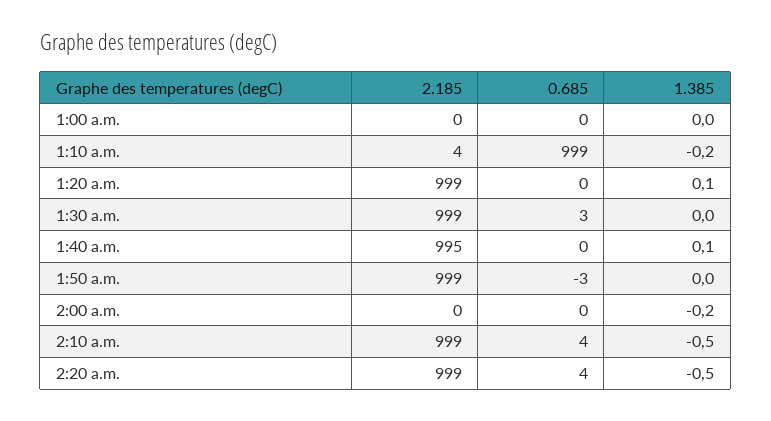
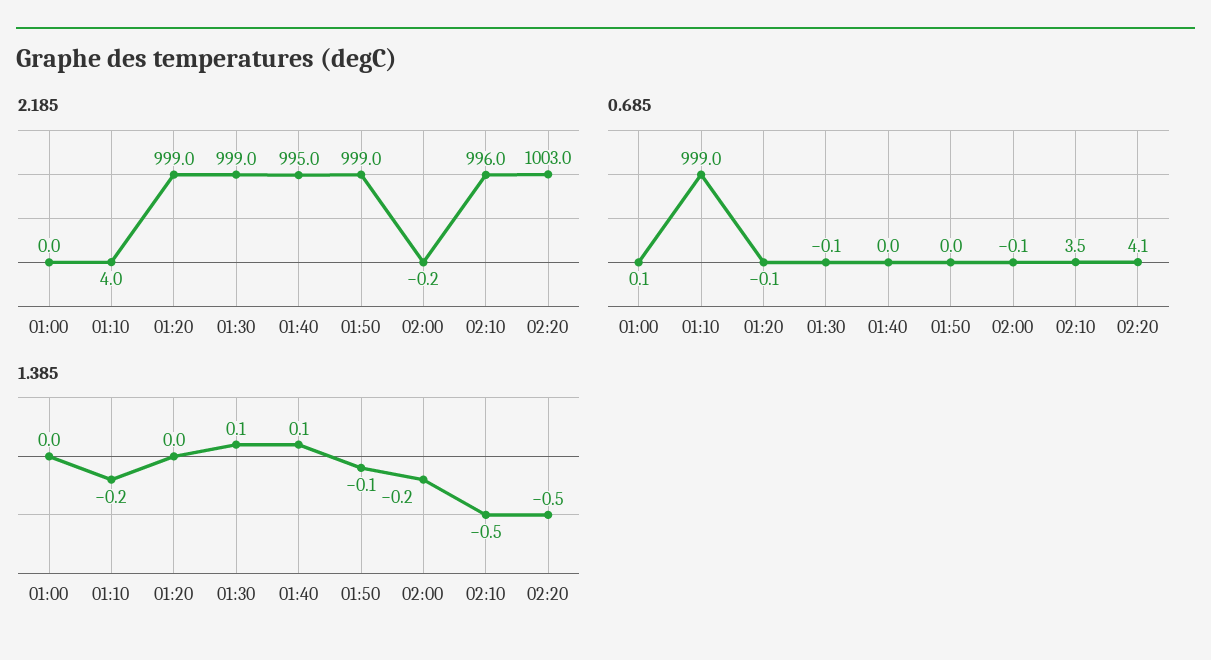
1.385, 1:20 a.m.: 0.1 -> 0
0.685, 1:30 a.m.: 3 -> -0.1
1.385, 1:30 a.m.: 0 -> 0.1
0.685, 1:50 a.m.: -3 -> 0
1.385, 1:50 a.m.: 0 -> -0.1
2.185, 2:10 a.m.: 999 -> 996
2.185, 2:20 a.m.: 999 -> 1003

